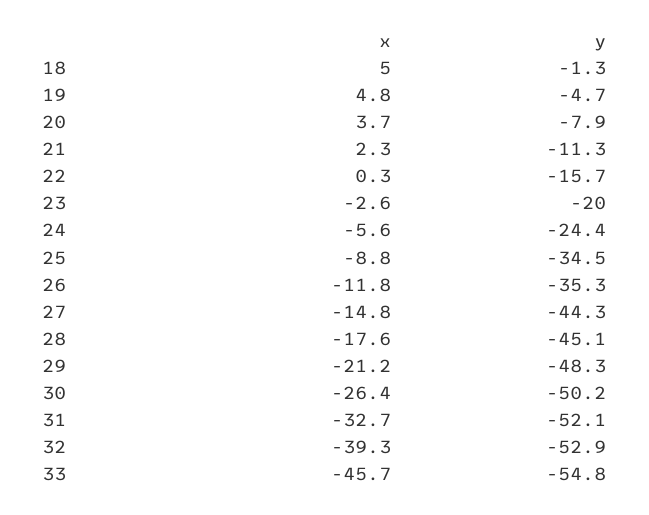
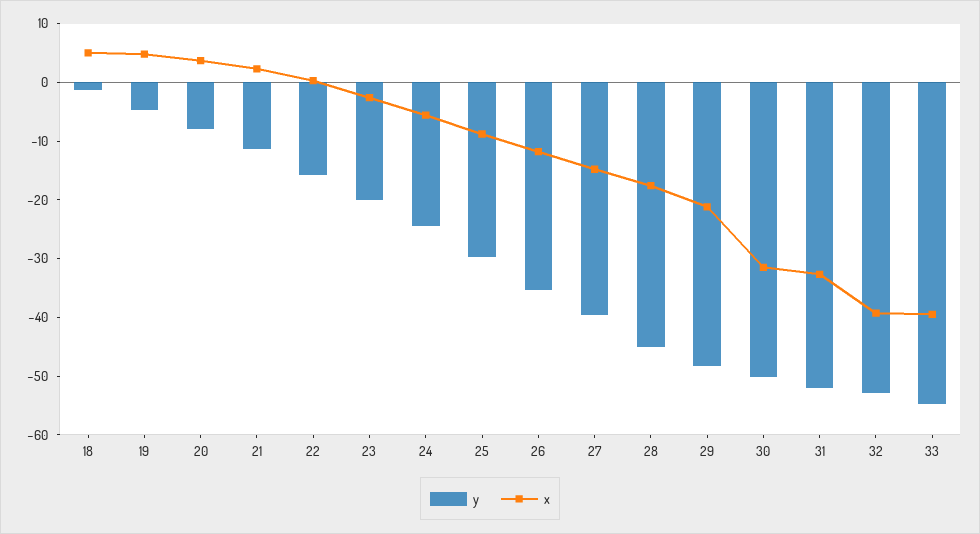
y, 25: -34.5 -> -30
y, 27: -44.3 -> -40
x, 30: -26.4 -> -32
x, 33: -45.7 -> -40

